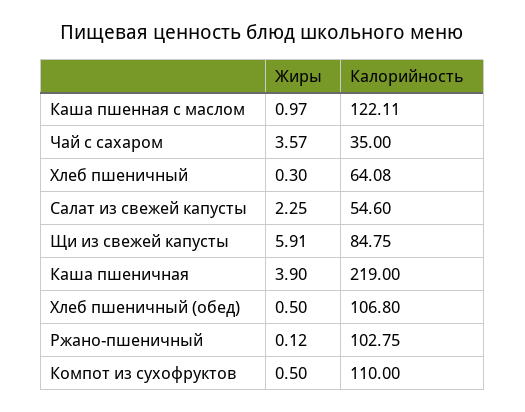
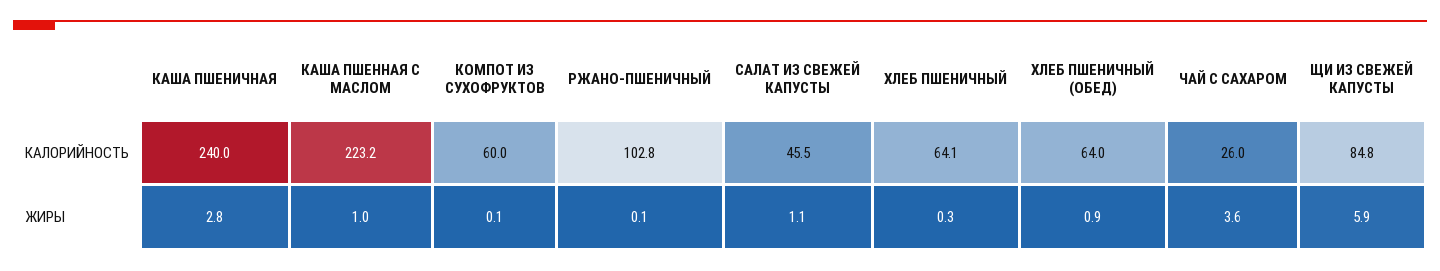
Калорийность, Каша пшенная с маслом: 122.11 -> 223.2
Калорийность, Чай с сахаром: 35 -> 26
Жиры, Салат из свежей капусты: 2.25 -> 1.1
Калорийность, Салат из свежей капусты: 54.6 -> 45.5
Жиры, Каша пшеничная: 3.9 -> 2.8
Калорийность, Каша пшеничная: 219 -> 240
Жиры, Хлеб пшеничный (обед): 0.5 -> 0.9
Калорийность, Хлеб пшеничный (обед): 106.8 -> 64
Жиры, Компот из сухофруктов: 0.5 -> 0.1
Калорийность, Компот из сухофруктов: 110 -> 60

